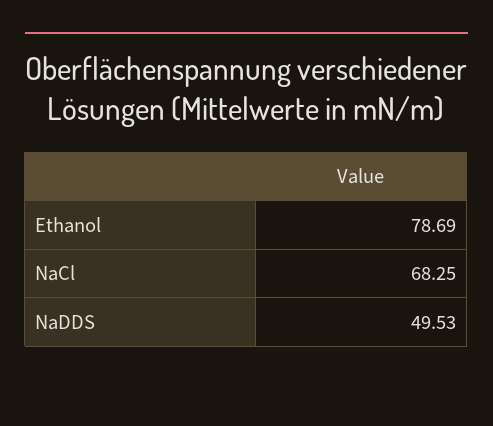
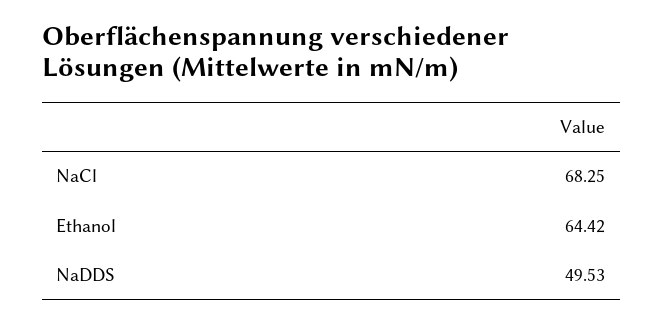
Ethanol: 78.69 -> 64.42

